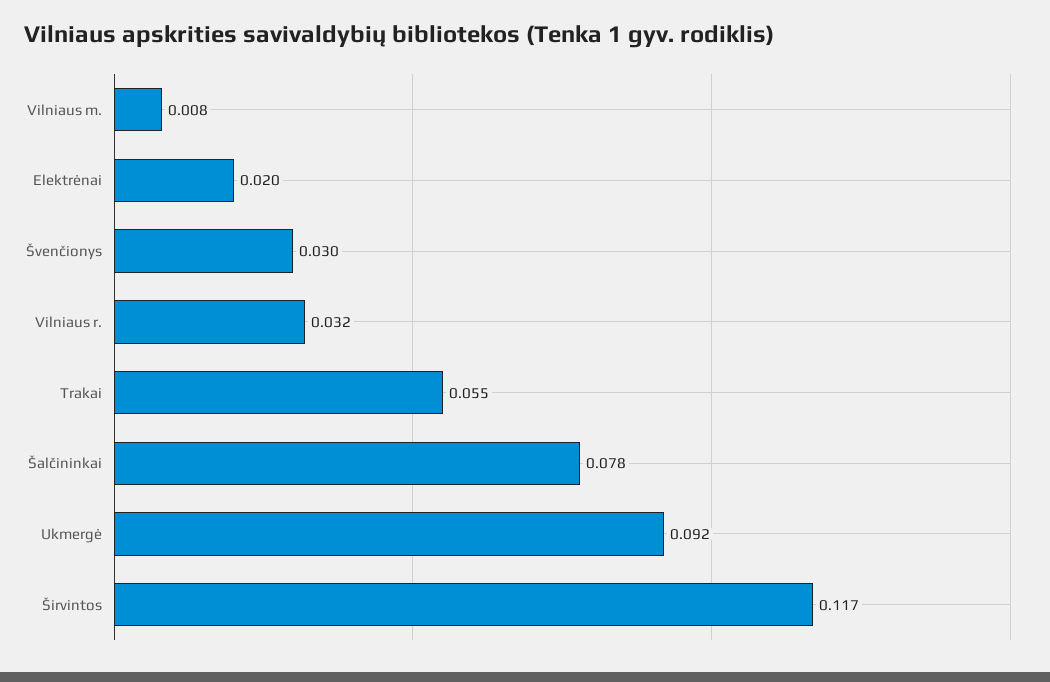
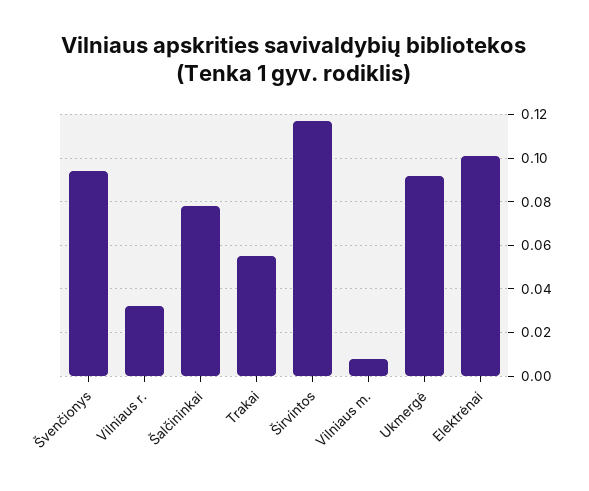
Elektrėnai: 0.02 -> 0.1
Švenčionys: 0.03 -> 0.095

